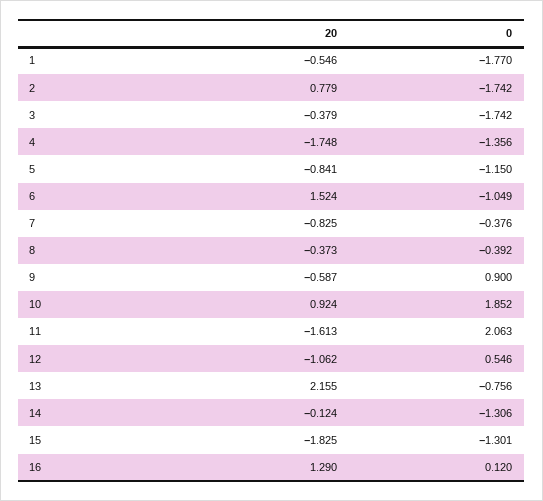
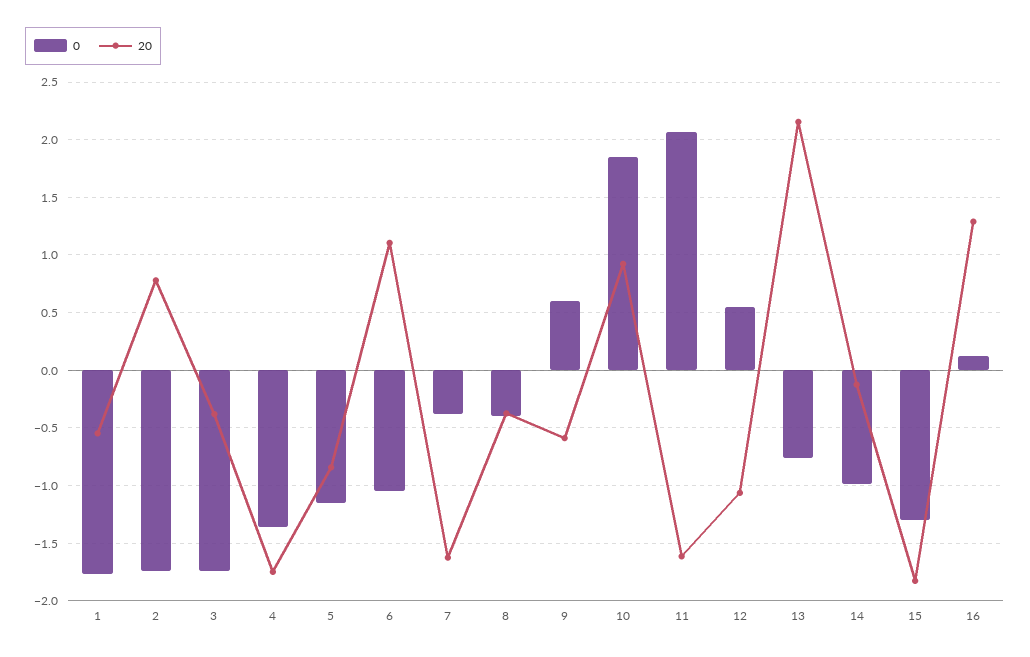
20, 6: 1.524 -> 1.1
20, 7: -0.825 -> -1.6
0, 9: 0.9 -> 0.6
0, 14: -1.306 -> -1

